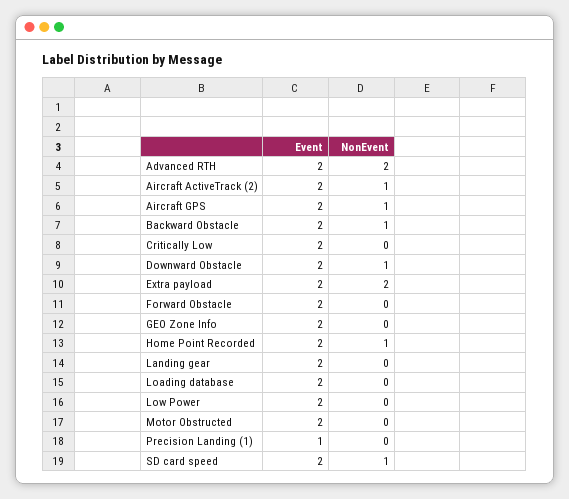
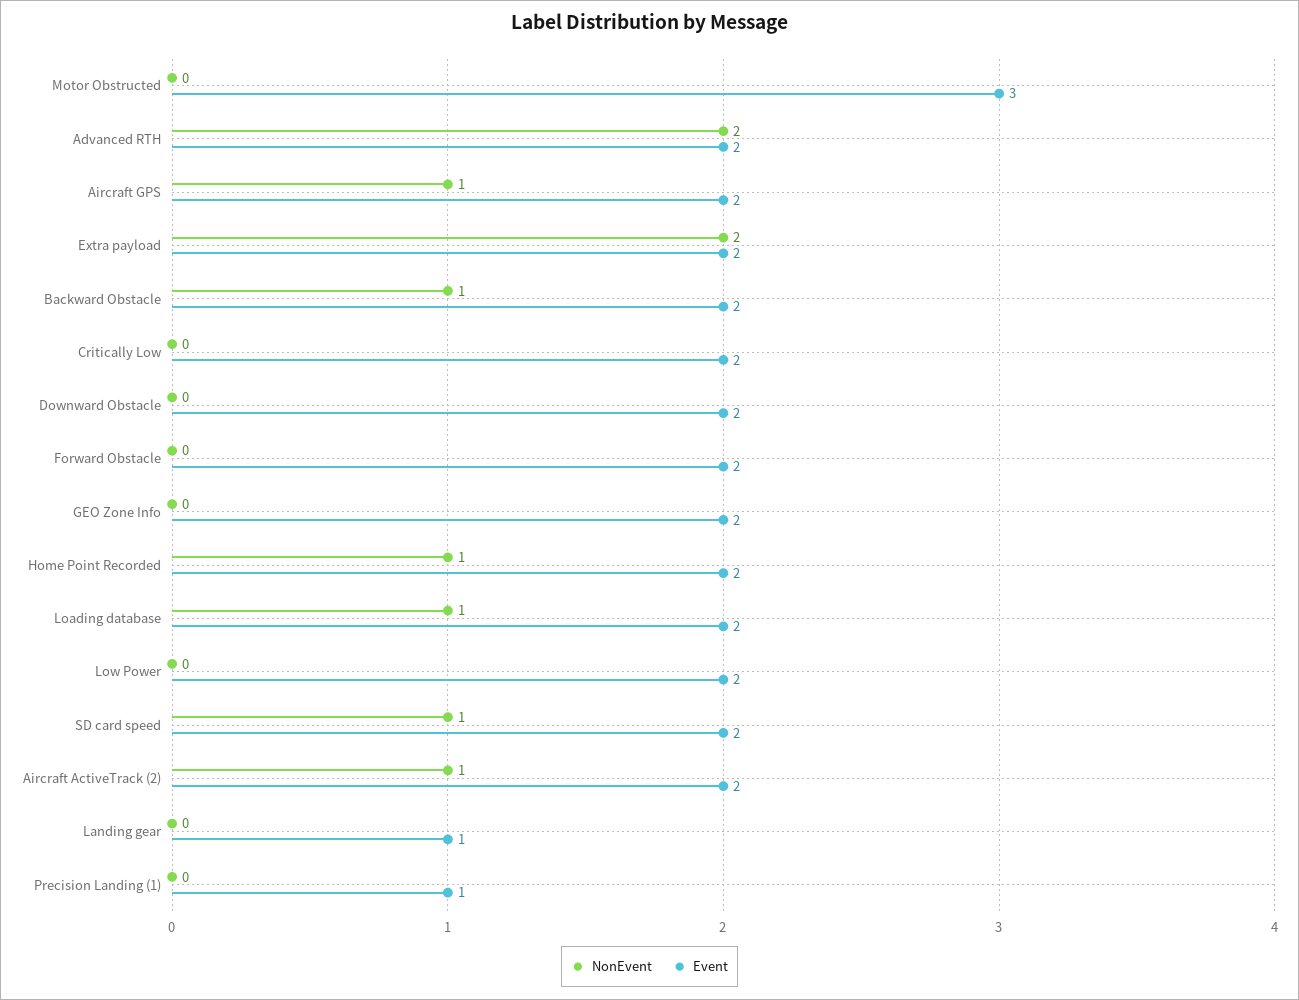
NonEvent, Downward Obstacle: 1 -> 0
Event, Landing gear: 2 -> 1
NonEvent, Loading database: 0 -> 1
Event, Motor Obstructed: 2 -> 3

